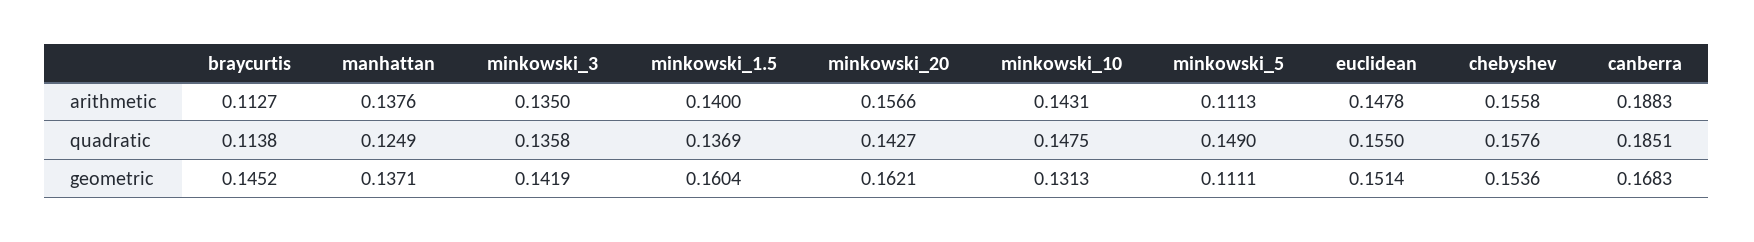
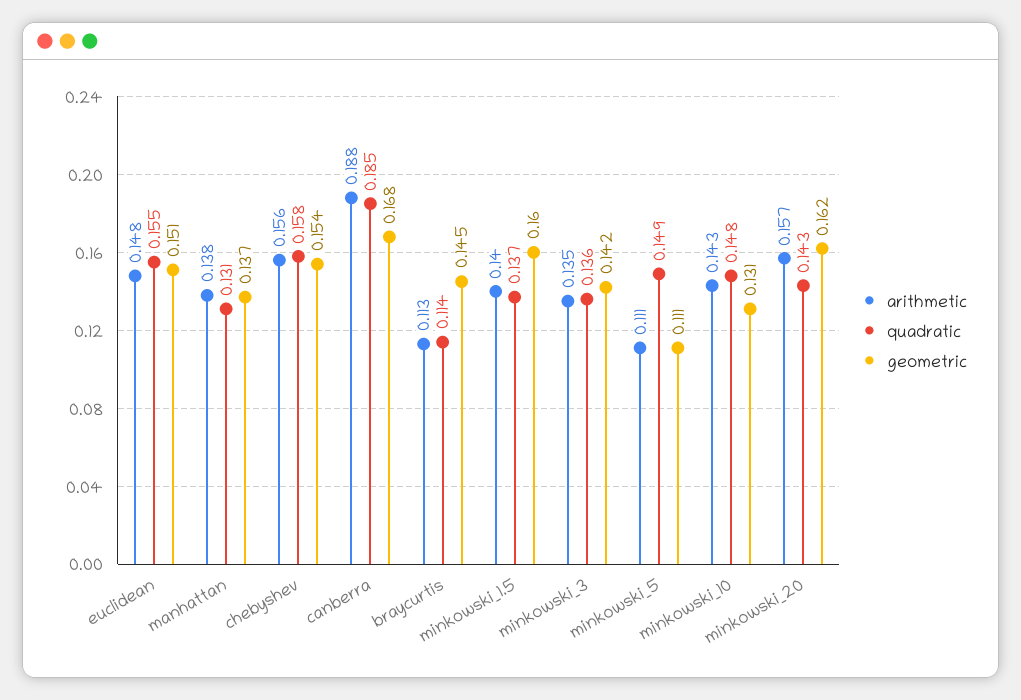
quadratic, manhattan: 0.1249 -> 0.131

